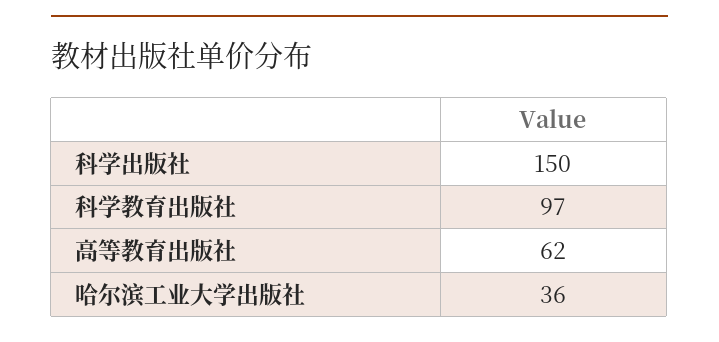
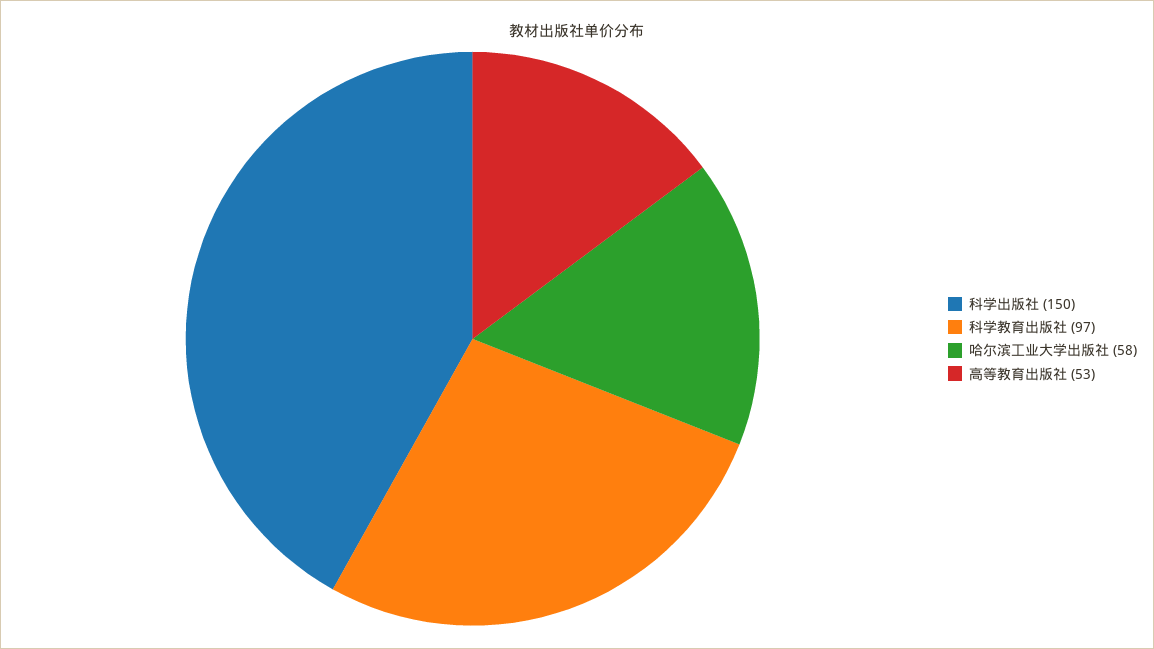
高等教育出版社: 62 -> 53
哈尔滨工业大学出版社: 36 -> 58

